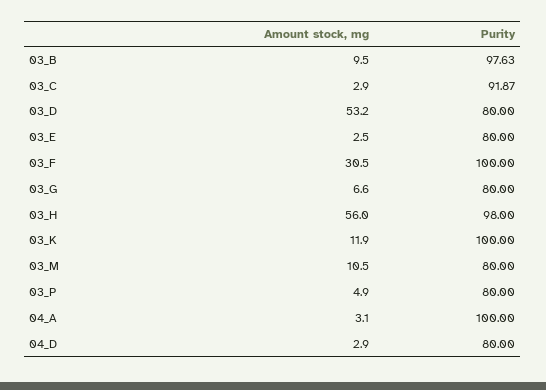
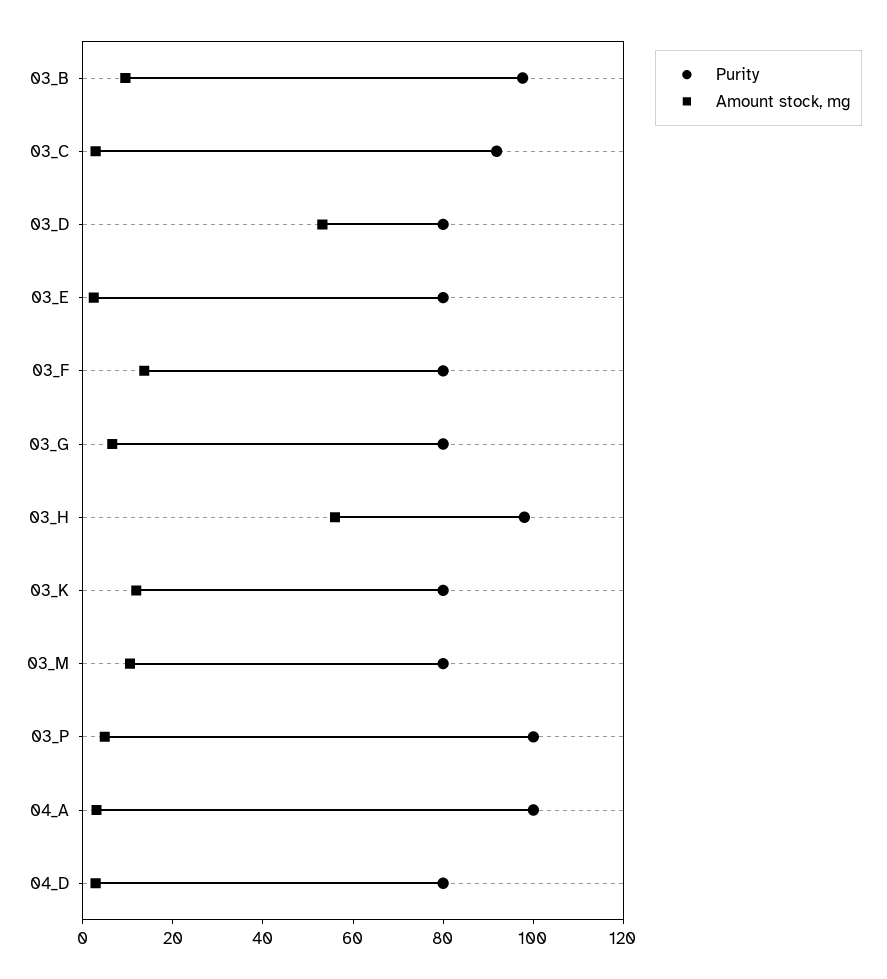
Amount stock, mg, 03_F: 30.5 -> 15
Purity, 03_F: 100 -> 80
Purity, 03_K: 100 -> 80
Purity, 03_P: 80 -> 100

